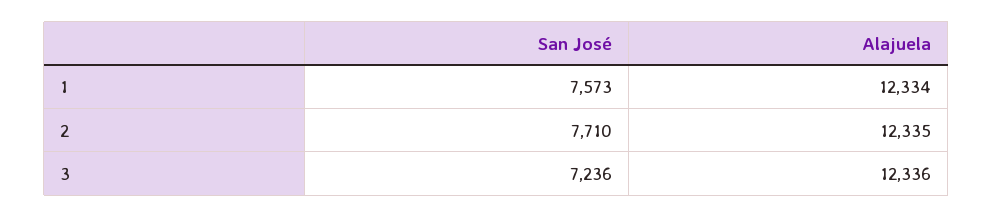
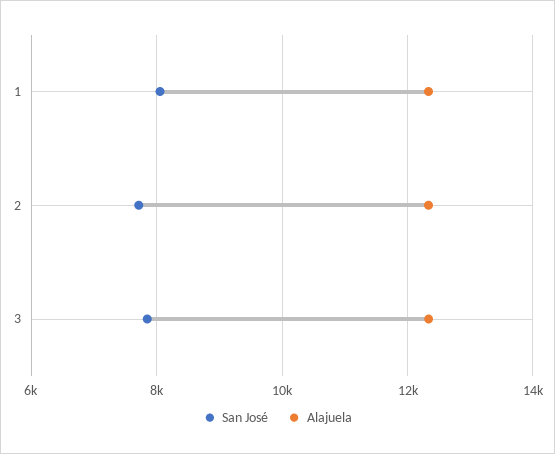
San José, 1: 7573 -> 8000
San José, 3: 7236 -> 7800

